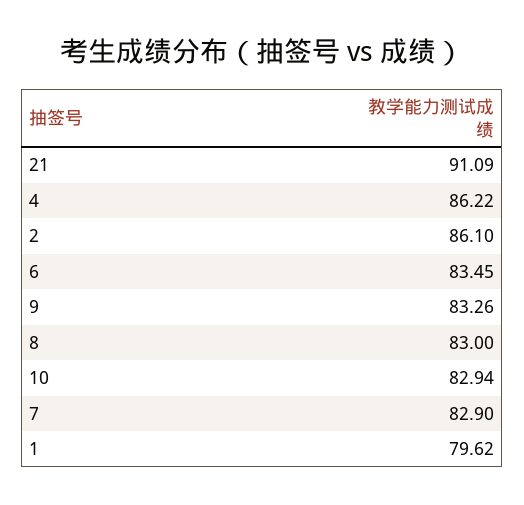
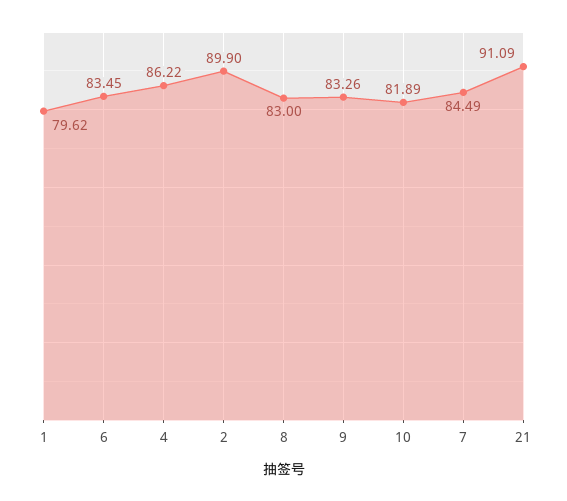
2: 86.1 -> 89.9
10: 82.94 -> 81.89
7: 82.9 -> 84.49

